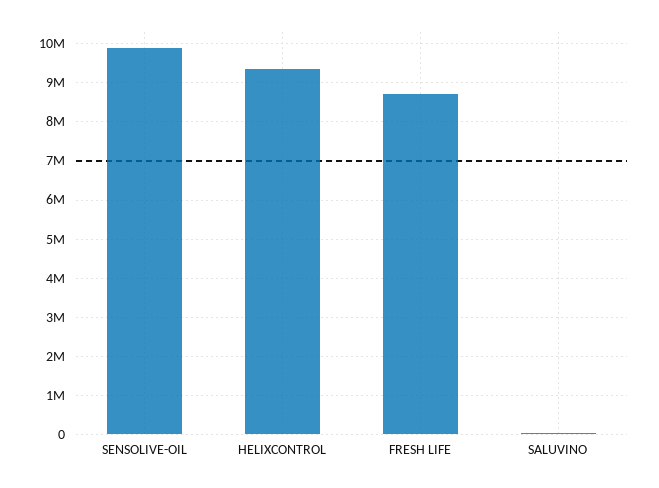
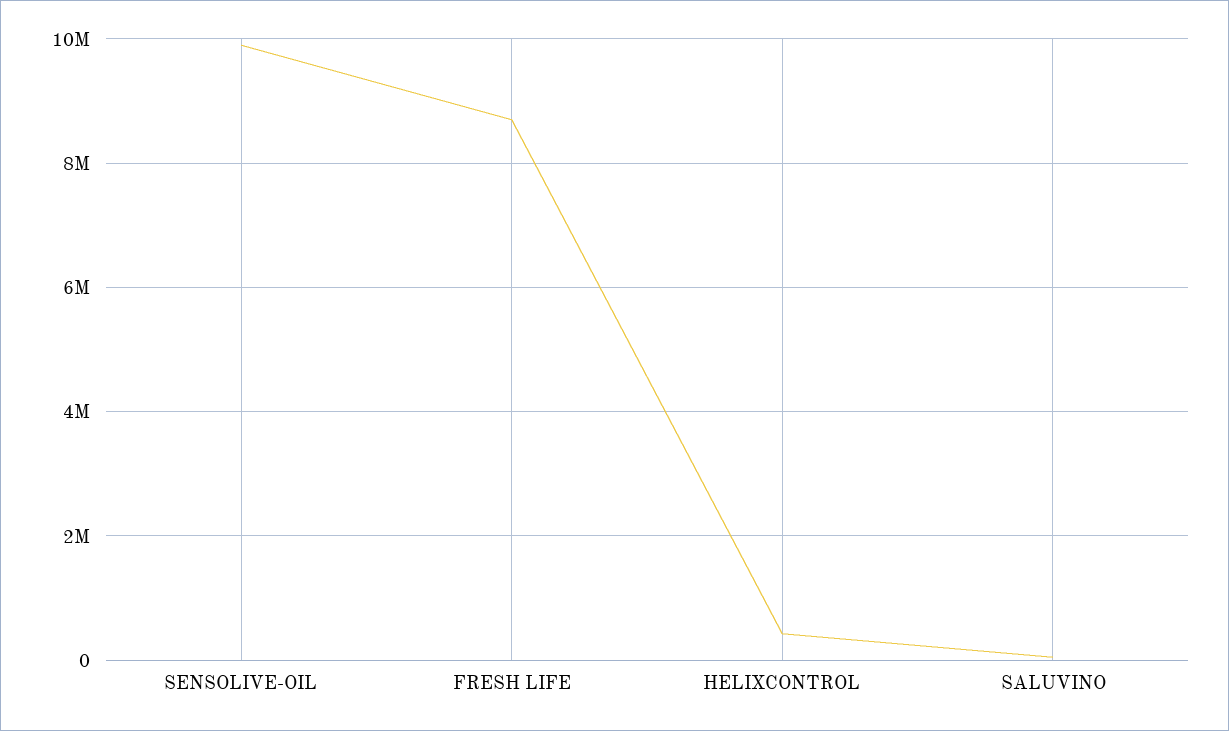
HELIXCONTROL: 9400000 -> 400000

